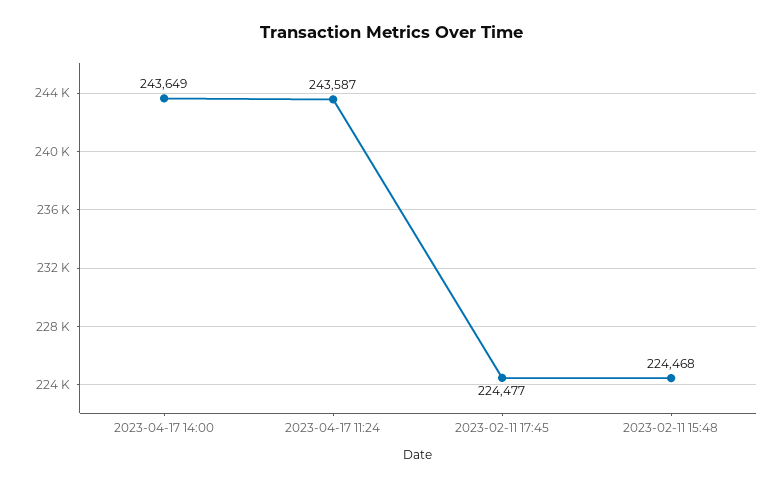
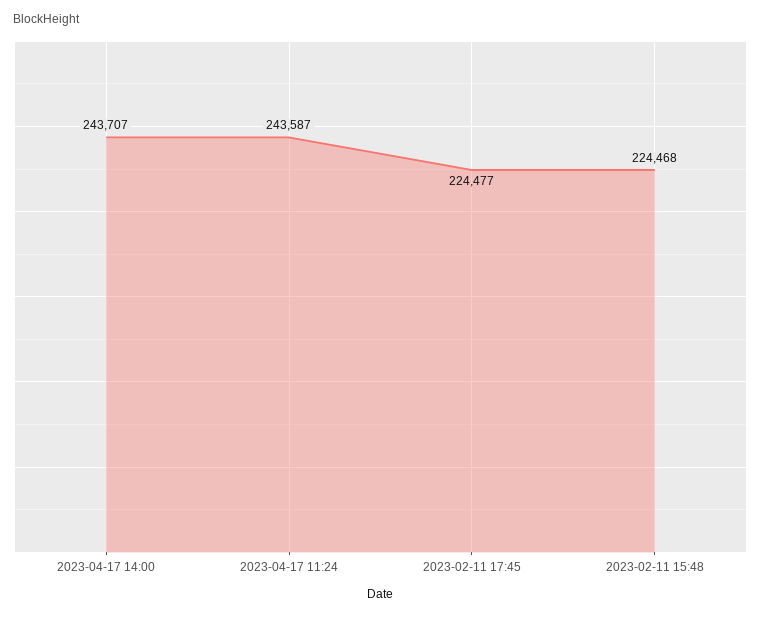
2023-04-17 14:00: 243649 -> 243707

